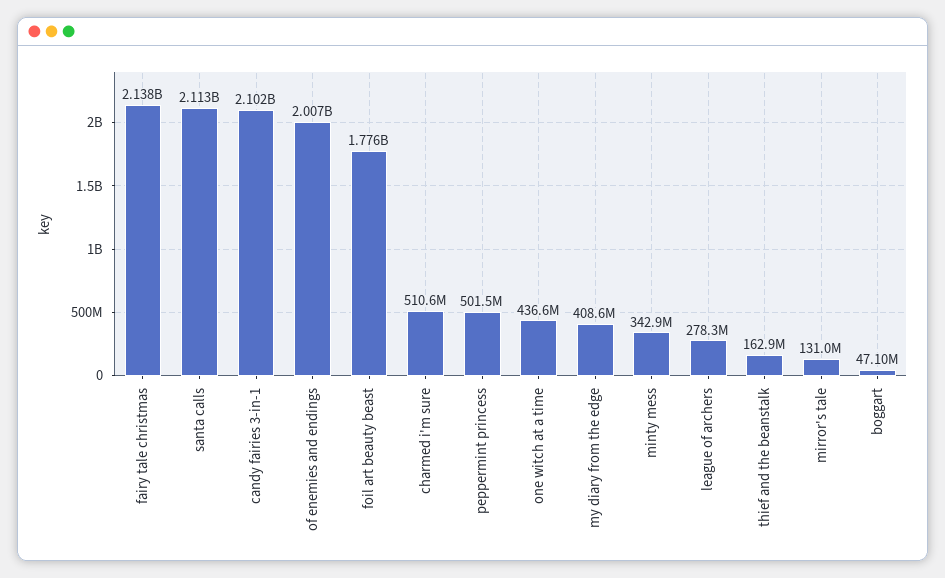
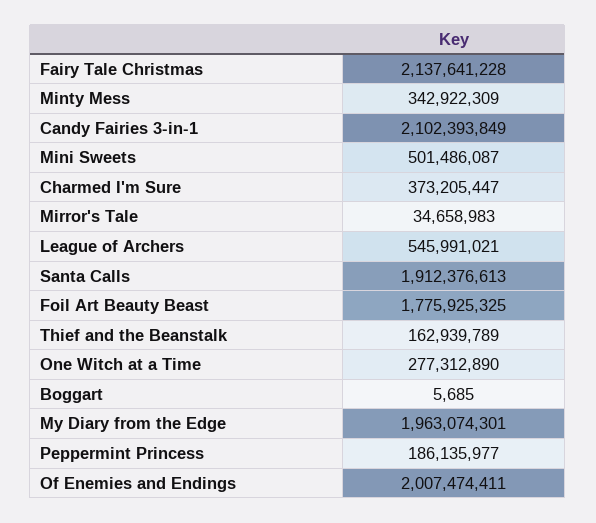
santa calls: 2113000000 -> 1912376613
charmed i'm sure: 510600000 -> 373205447
peppermint princess: 501500000 -> 186135977
one witch at a time: 436600000 -> 277312890
my diary from the edge: 408600000 -> 1963074301
league of archers: 278300000 -> 545991021
mirror's tale: 131000000 -> 34658983
boggart: 47100000 -> 5685
Mini Sweets: none -> 501486087

